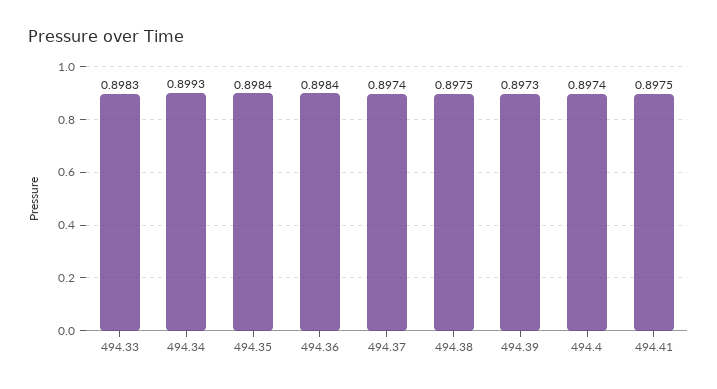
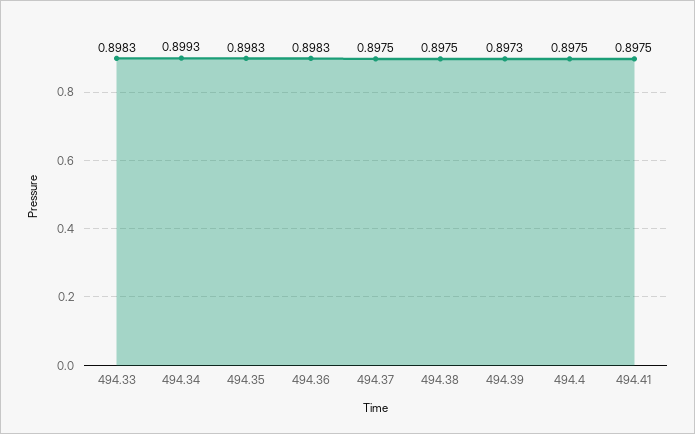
494.35: 0.8984 -> 0.8983
494.36: 0.8984 -> 0.8983
494.37: 0.8974 -> 0.8975
494.4: 0.8974 -> 0.8975

